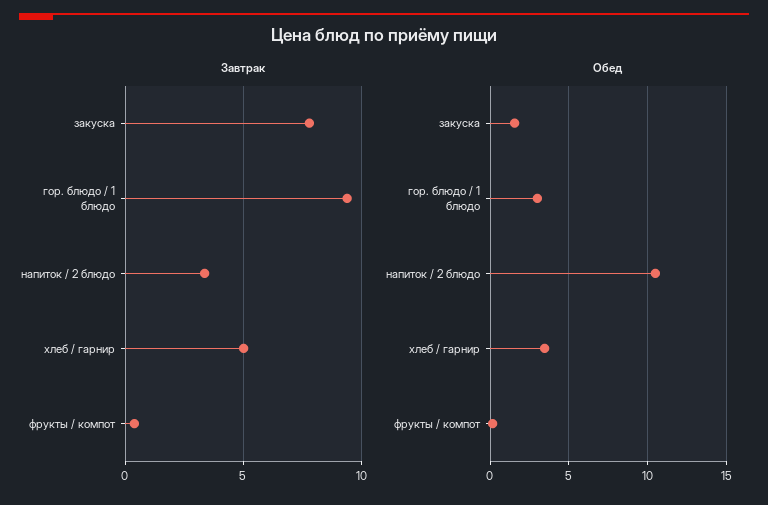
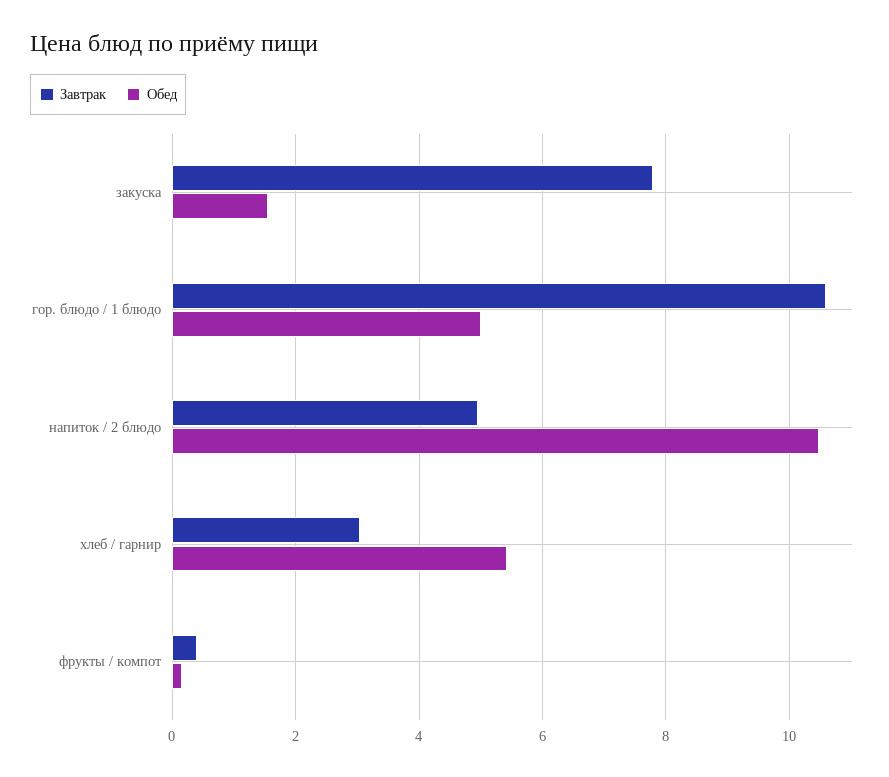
Завтрак, гор. блюдо / 1 блюдо: 9.5 -> 10.6
Завтрак, напиток / 2 блюдо: 3.5 -> 5
Завтрак, хлеб / гарнир: 5 -> 3
Обед, гор. блюдо / 1 блюдо: 3 -> 5
Обед, хлеб / гарнир: 3.5 -> 5.4

